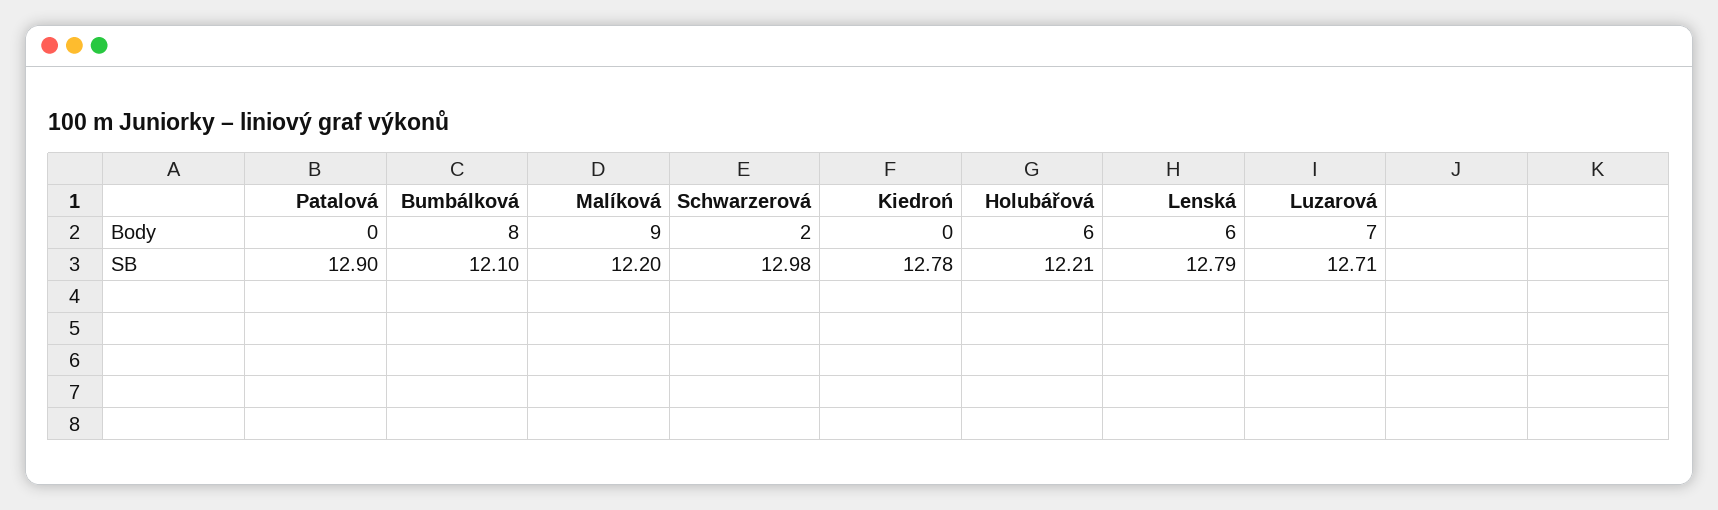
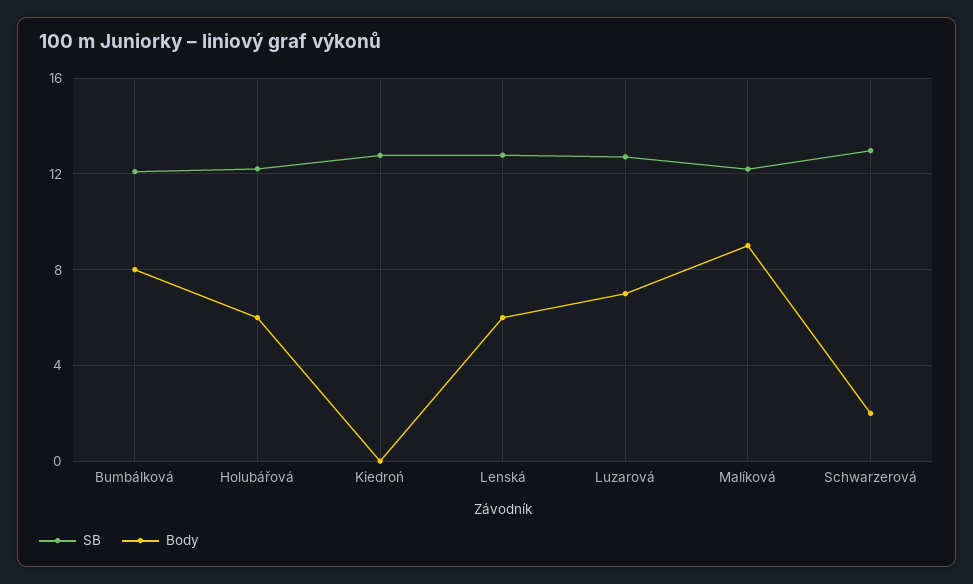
Body, Patalová: 0 -> none
SB, Patalová: 12.9 -> none

